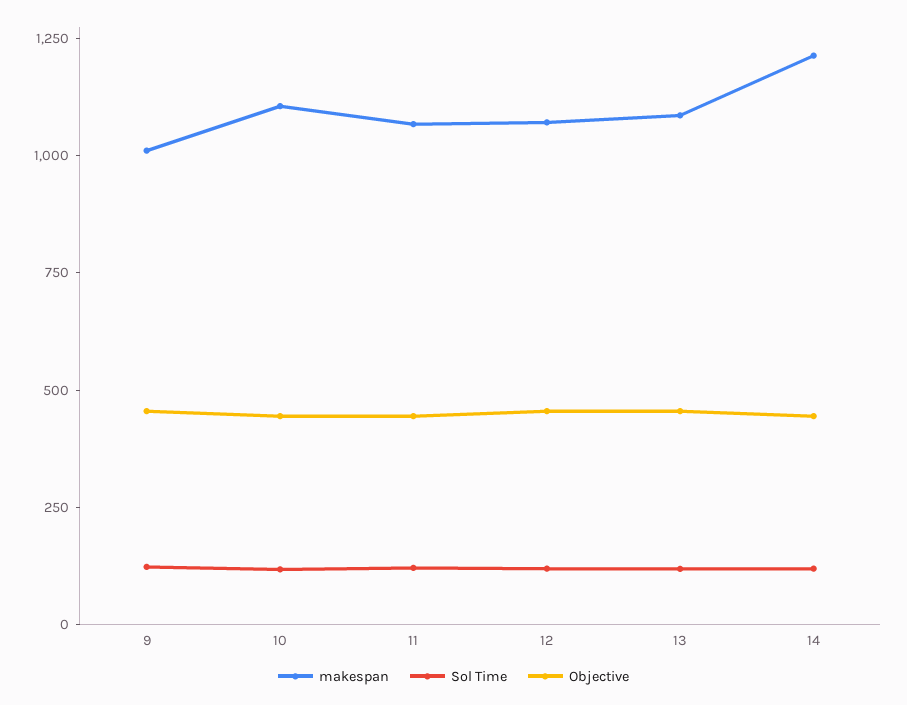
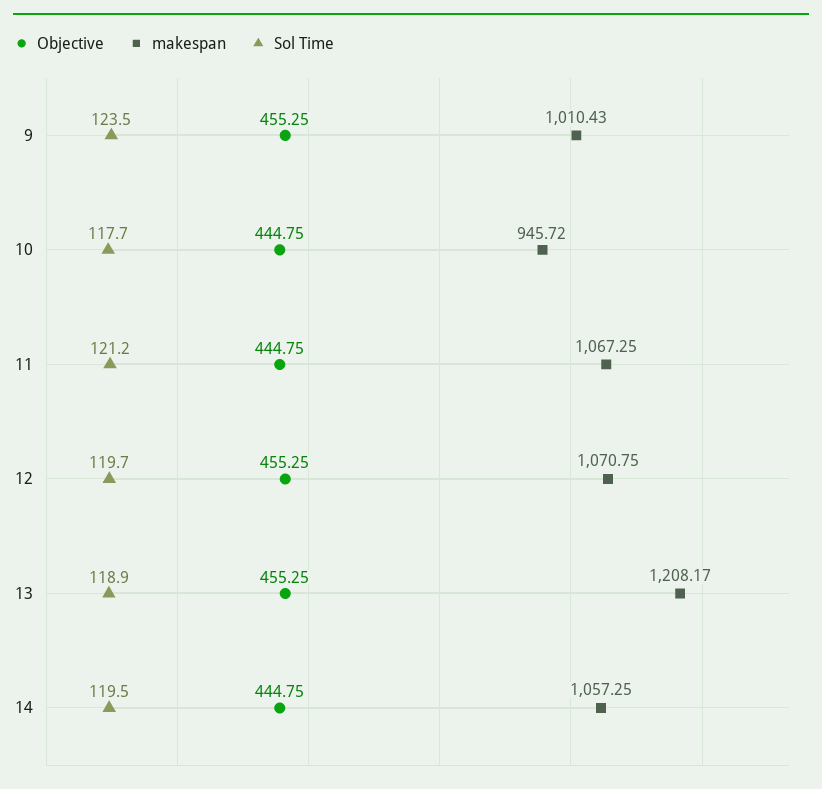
makespan, 10: 1100 -> 945.72
makespan, 13: 1100 -> 1208.17
makespan, 14: 1200 -> 1057.25

